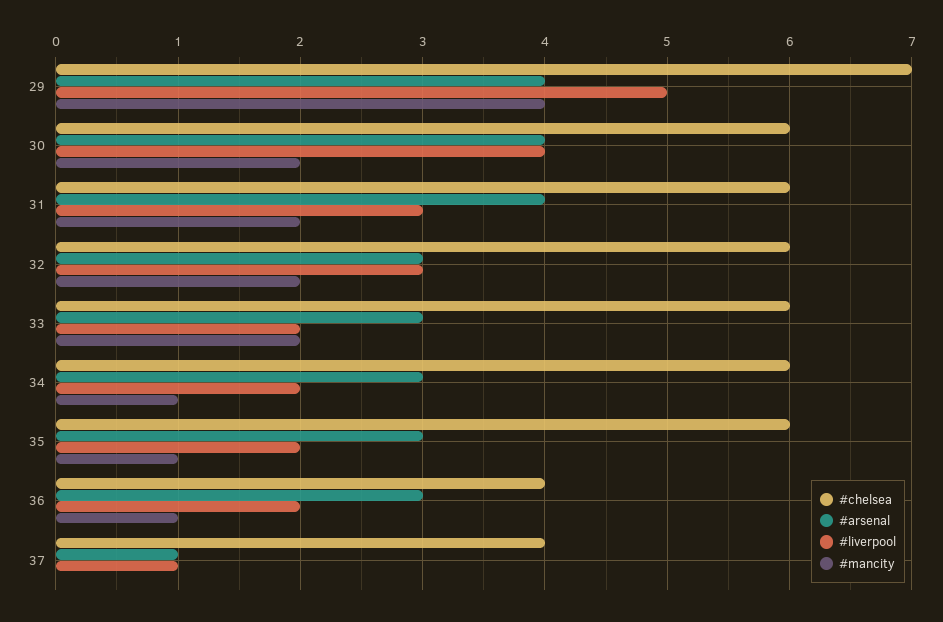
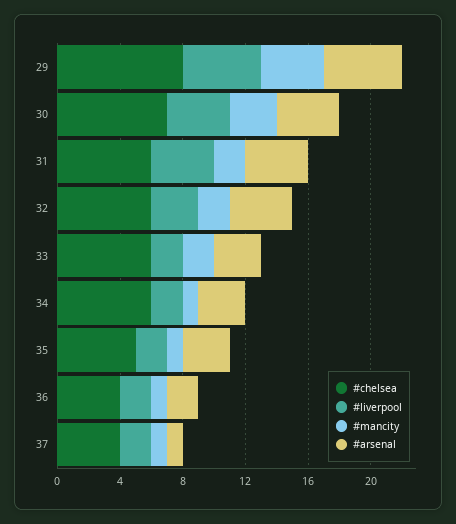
#chelsea, 29: 7 -> 8
#arsenal, 29: 4 -> 5
#chelsea, 30: 6 -> 7
#mancity, 30: 2 -> 3
#liverpool, 31: 3 -> 4
#arsenal, 32: 3 -> 4
#chelsea, 35: 6 -> 5
#arsenal, 36: 3 -> 2
#liverpool, 37: 1 -> 2
#mancity, 37: 0 -> 1

